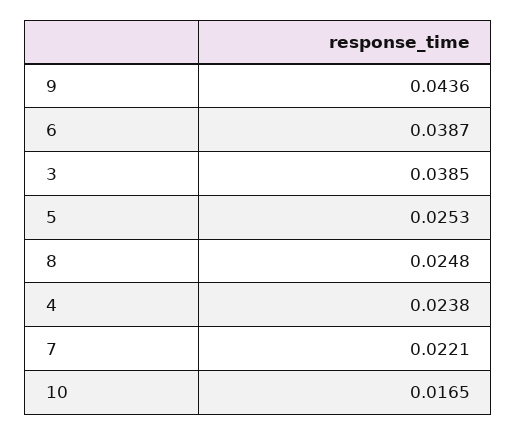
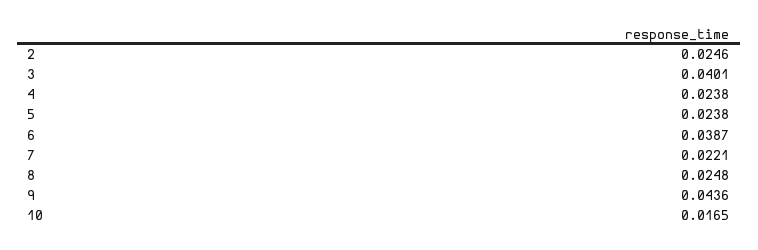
3: 0.0385 -> 0.0401
5: 0.0253 -> 0.0238
2: none -> 0.0246

